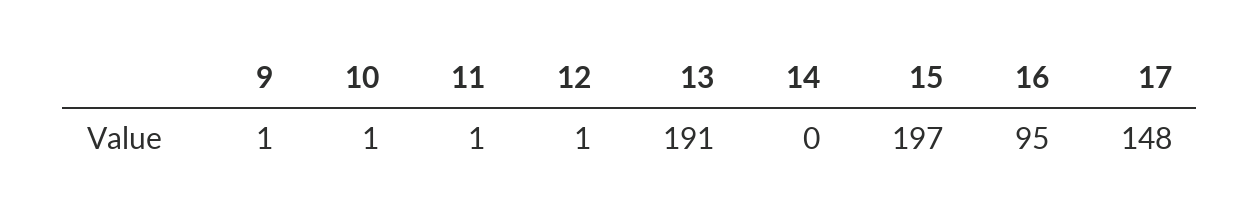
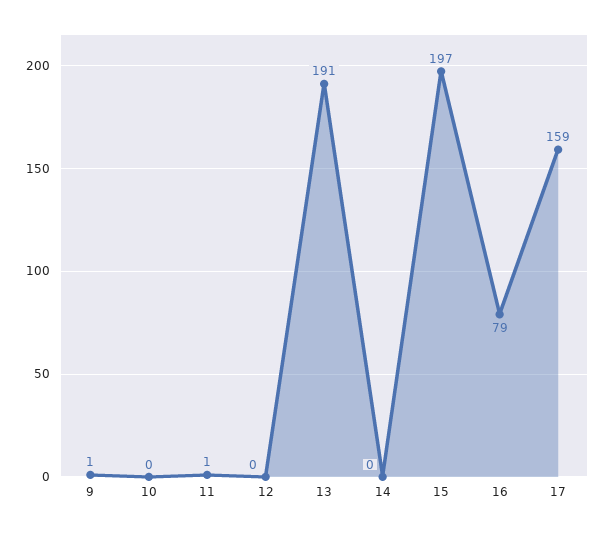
10: 1 -> 0
12: 1 -> 0
16: 95 -> 79
17: 148 -> 159

